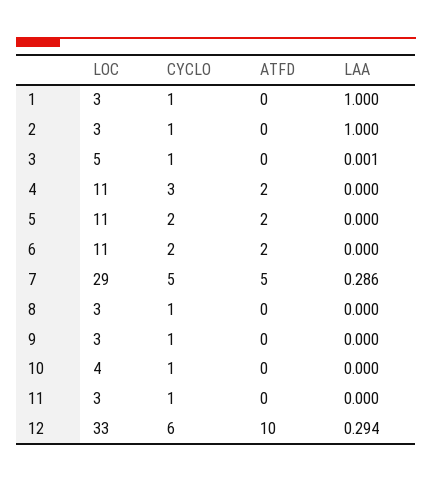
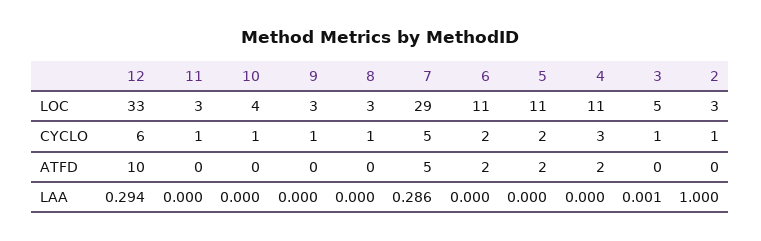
LOC, 1: 3 -> none
CYCLO, 1: 1 -> none
ATFD, 1: 0 -> none
LAA, 1: 1 -> none

